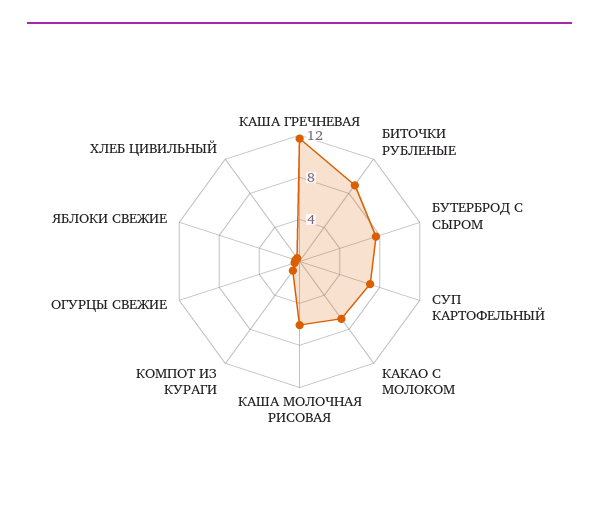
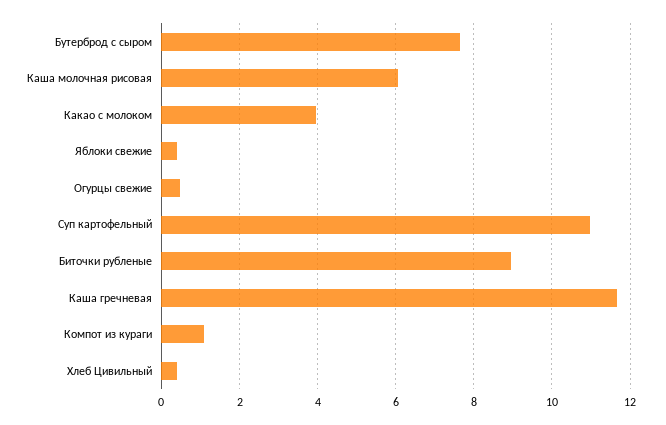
СУП КАРТОФЕЛЬНЫЙ: 7 -> 11
КАКАО С МОЛОКОМ: 7 -> 4

